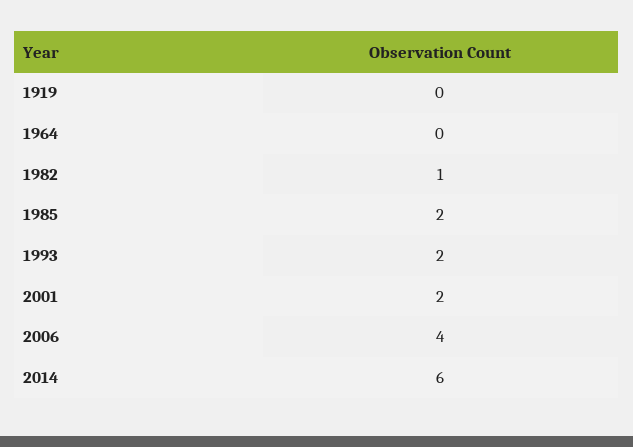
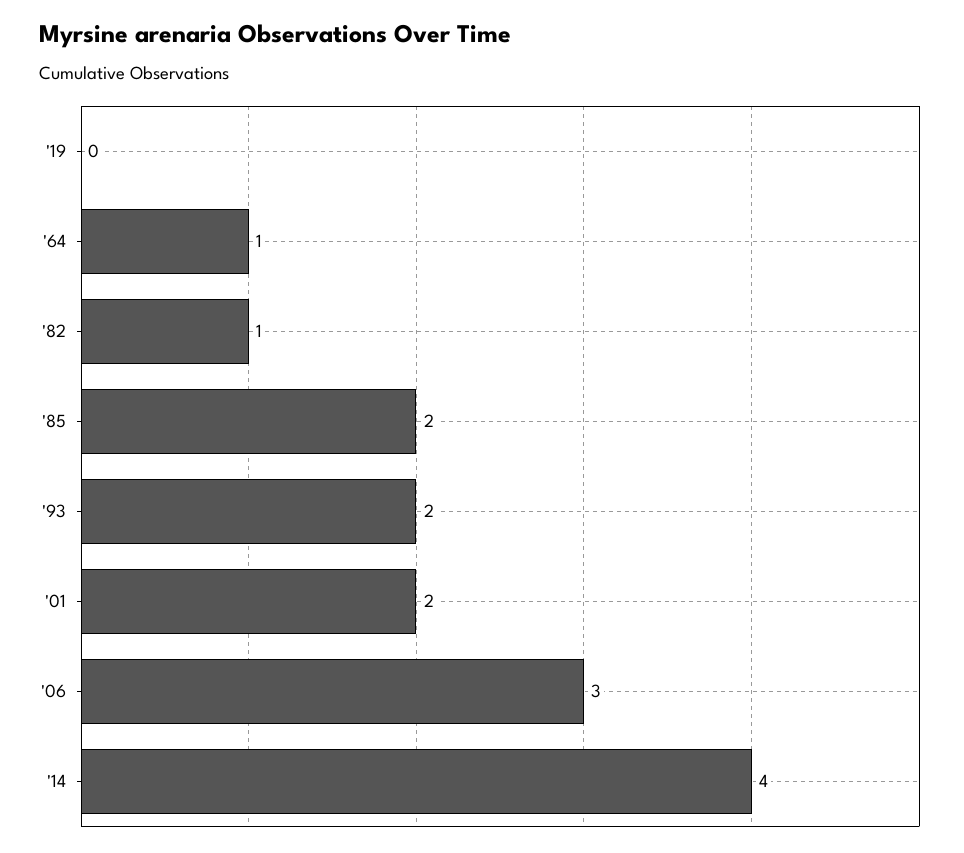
1964: 0 -> 1
2006: 4 -> 3
2014: 6 -> 4

